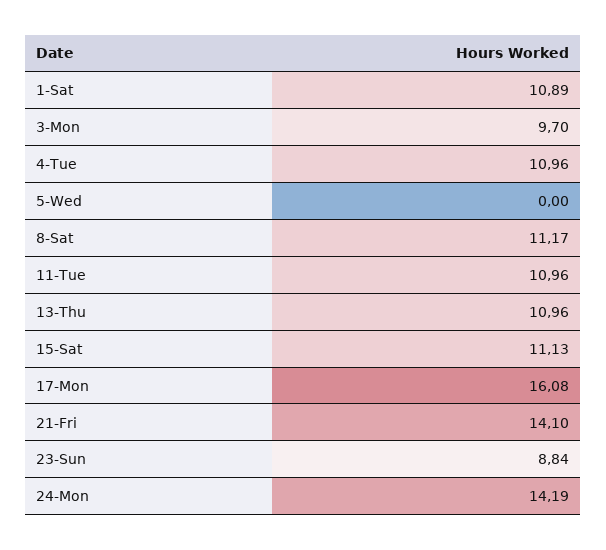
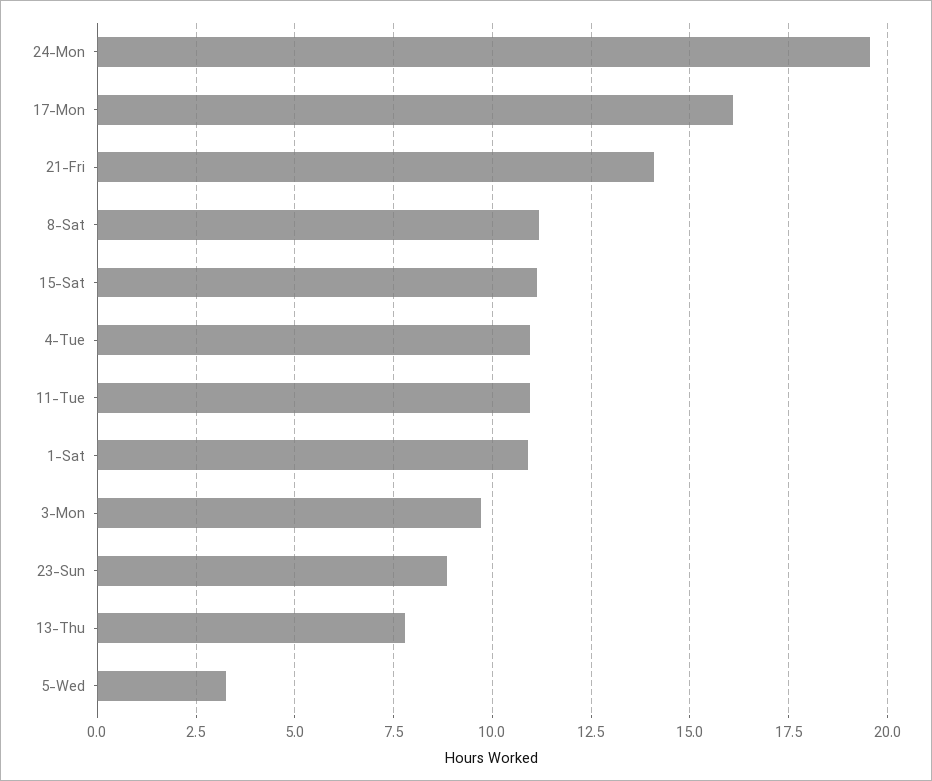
5-Wed: 0 -> 3.25
13-Thu: 10.96 -> 7.75
24-Mon: 14.19 -> 19.5

